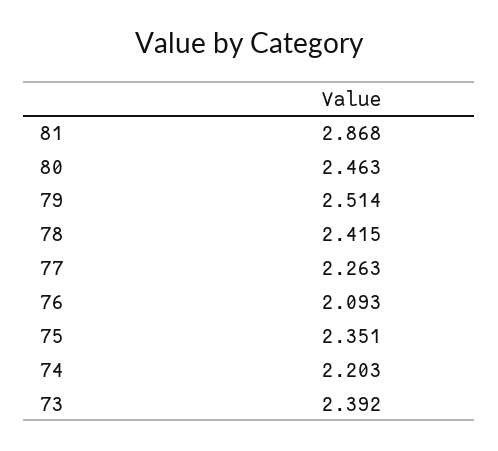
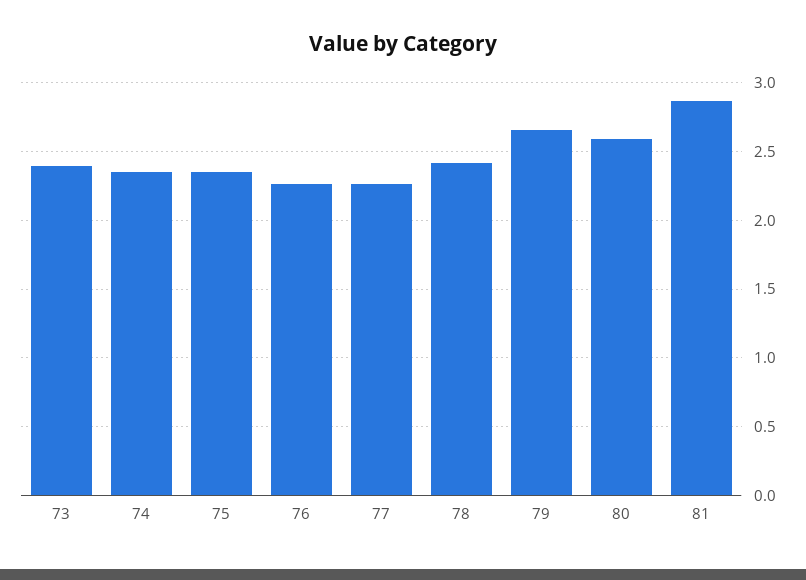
80: 2.463 -> 2.6
79: 2.514 -> 2.65
76: 2.093 -> 2.25
74: 2.203 -> 2.35

